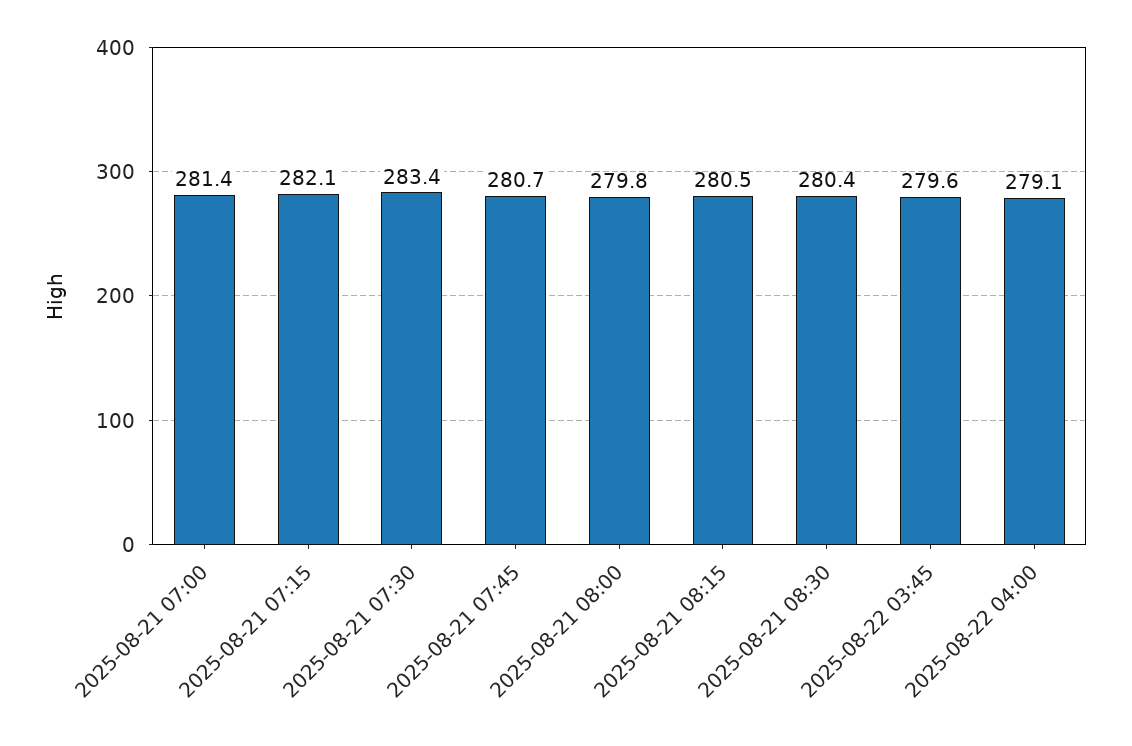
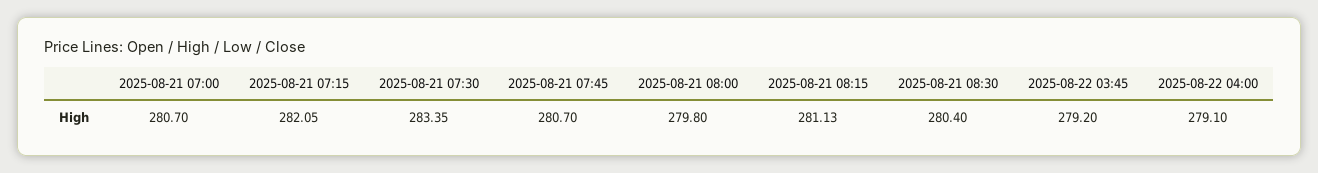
2025-08-21 07:00: 281.4 -> 280.7
2025-08-21 08:15: 280.5 -> 281.13
2025-08-22 03:45: 279.6 -> 279.2

